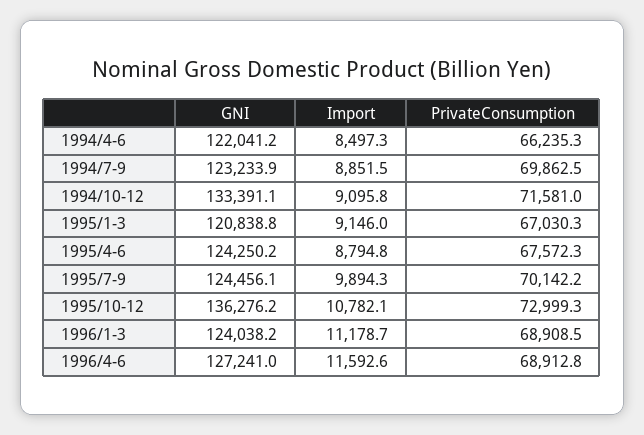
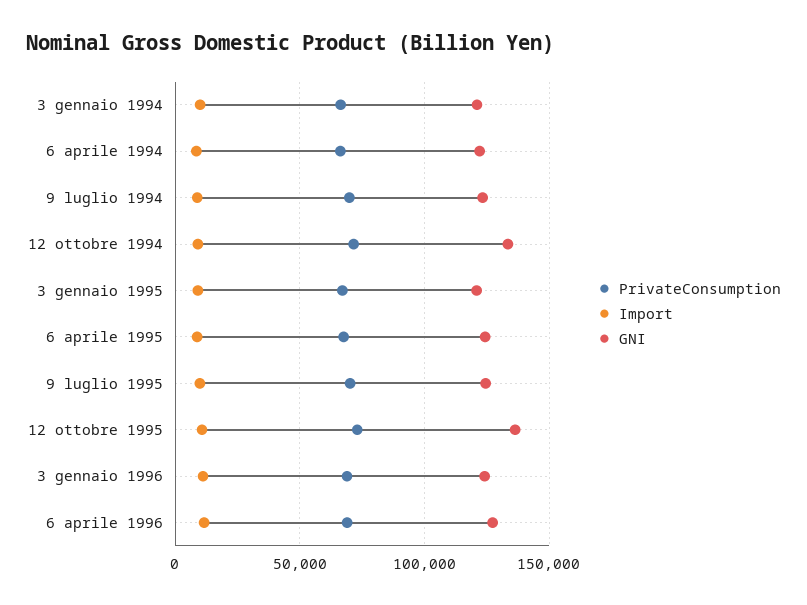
PrivateConsumption, 3 gennaio 1994: none -> 65000
Import, 3 gennaio 1994: none -> 10000
GNI, 3 gennaio 1994: none -> 120000

